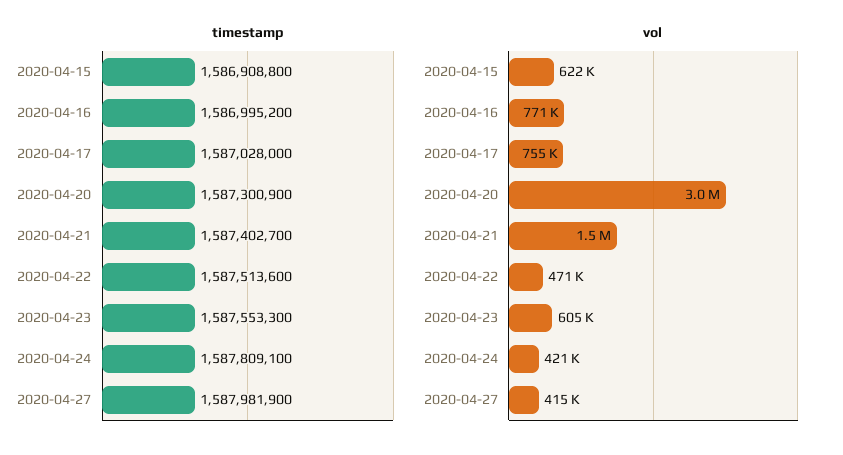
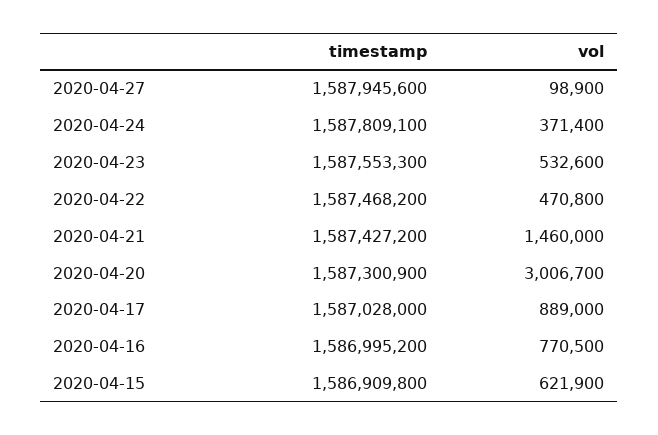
timestamp, 2020-04-15: 1586908800 -> 1586909800
timestamp, 2020-04-21: 1587402700 -> 1587427200
timestamp, 2020-04-22: 1587513600 -> 1587468200
timestamp, 2020-04-27: 1587981900 -> 1587945600
vol, 2020-04-17: 755000 -> 889000
vol, 2020-04-23: 605000 -> 532600
vol, 2020-04-24: 421000 -> 371400
vol, 2020-04-27: 415000 -> 98900

